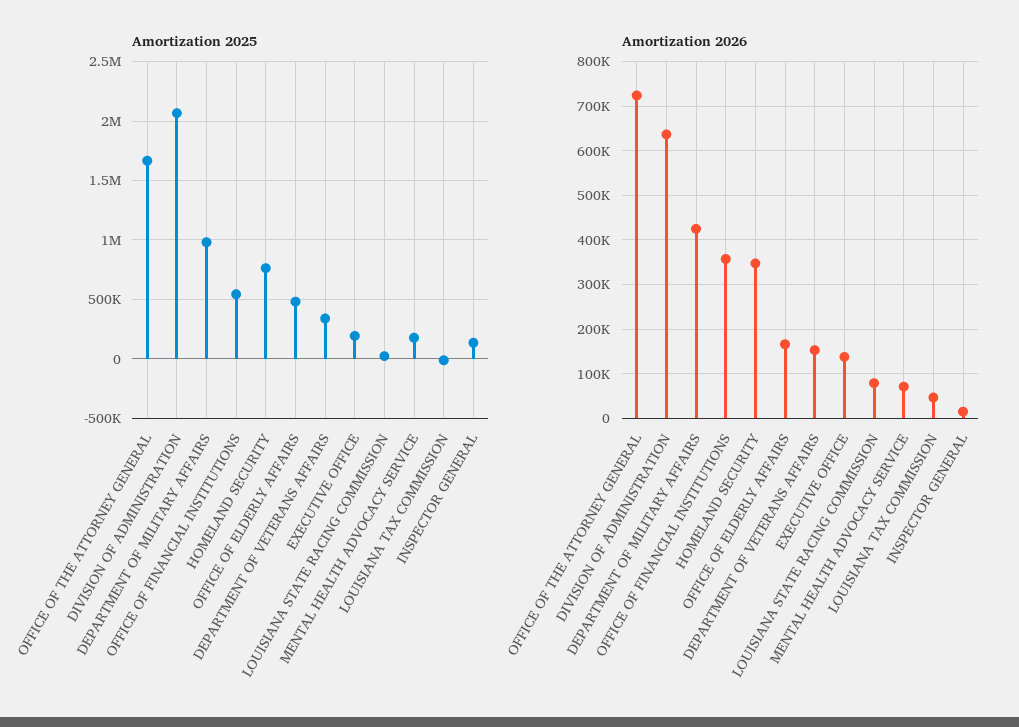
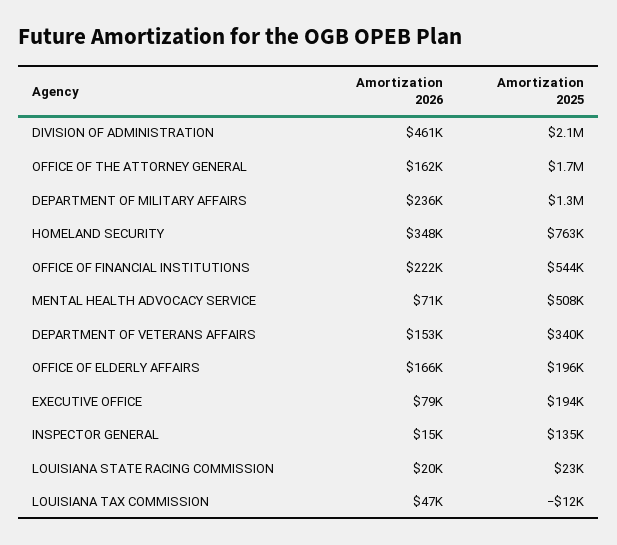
Amortization 2025, DEPARTMENT OF MILITARY AFFAIRS: 1000000 -> 1300000
Amortization 2025, OFFICE OF ELDERLY AFFAIRS: 500000 -> 196000
Amortization 2025, MENTAL HEALTH ADVOCACY SERVICE: 200000 -> 508000
Amortization 2026, OFFICE OF THE ATTORNEY GENERAL: 720000 -> 162000
Amortization 2026, DIVISION OF ADMINISTRATION: 640000 -> 461000
Amortization 2026, DEPARTMENT OF MILITARY AFFAIRS: 420000 -> 236000
Amortization 2026, OFFICE OF FINANCIAL INSTITUTIONS: 360000 -> 222000
Amortization 2026, EXECUTIVE OFFICE: 140000 -> 79000
Amortization 2026, LOUISIANA STATE RACING COMMISSION: 80000 -> 20000

